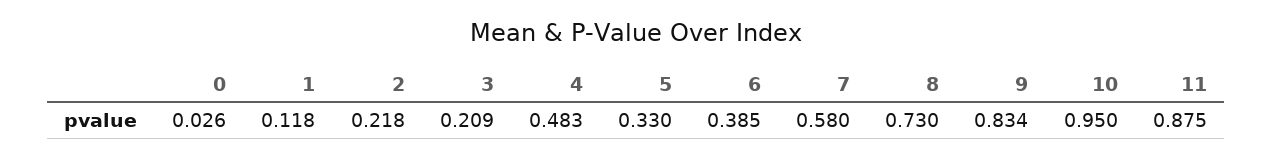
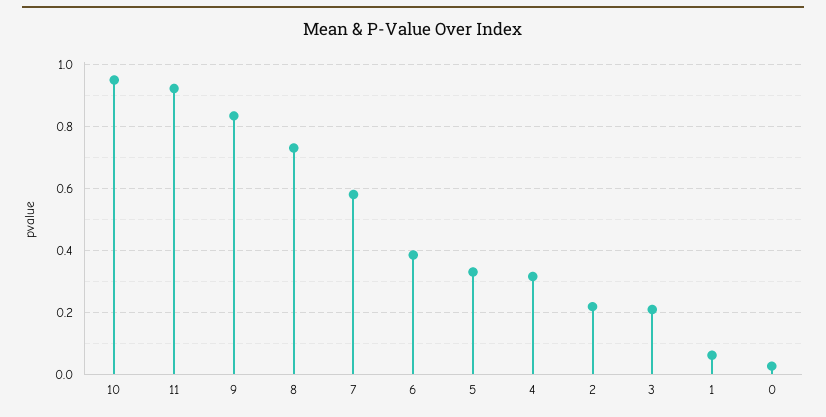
1: 0.118 -> 0.06
4: 0.483 -> 0.32
11: 0.875 -> 0.92

